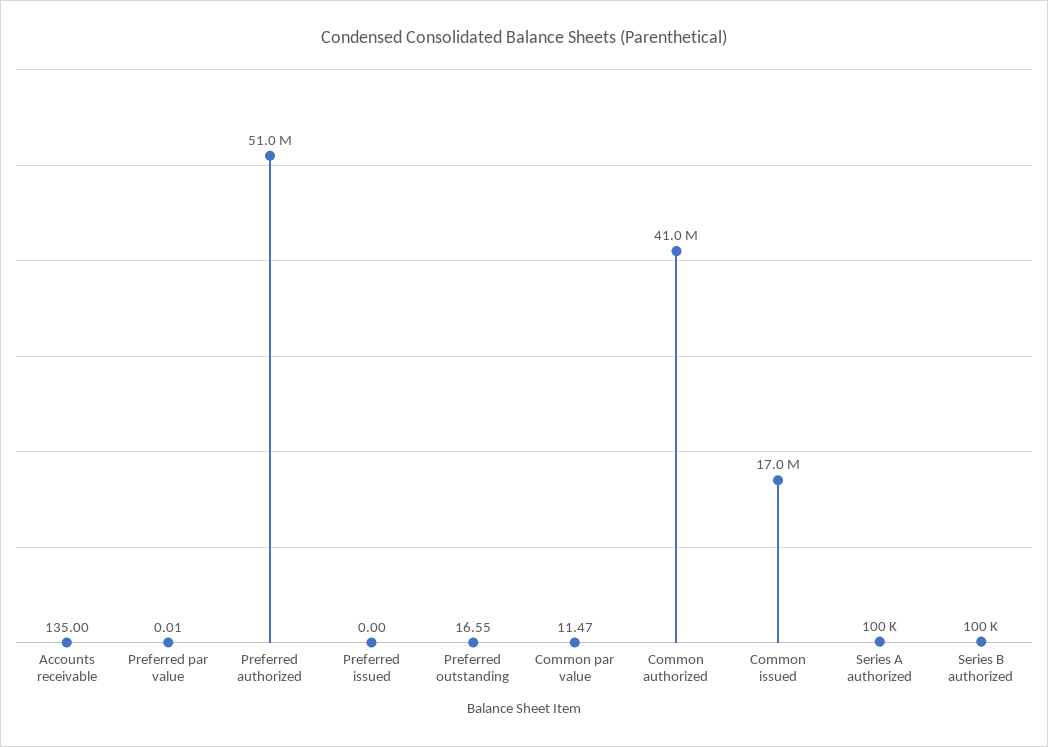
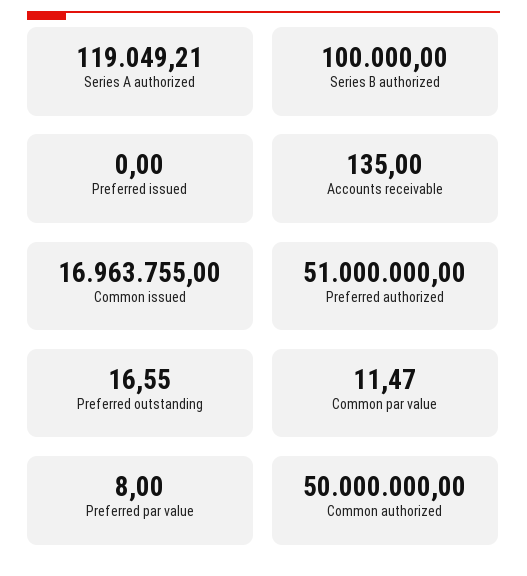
Preferred par value: 0.01 -> 8
Common authorized: 41000000 -> 50000000
Series A authorized: 100000 -> 119049.21

